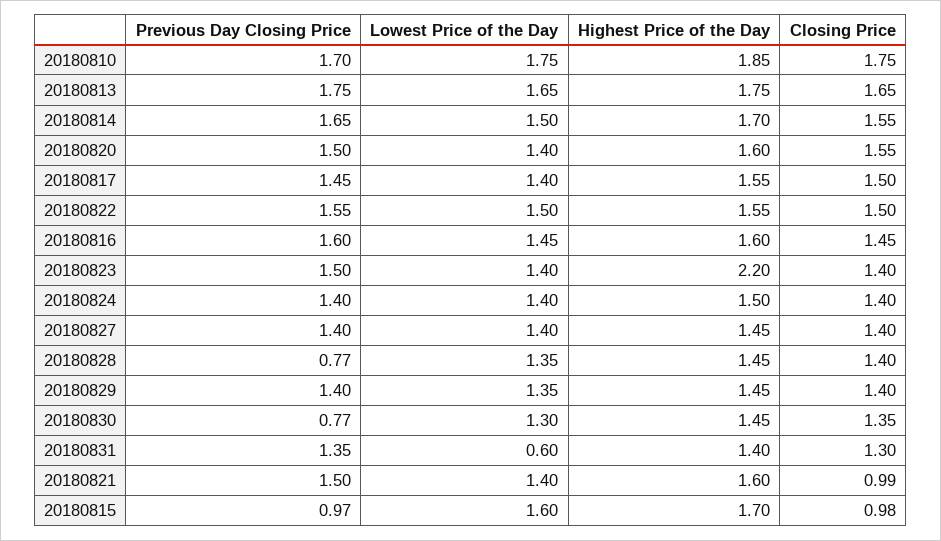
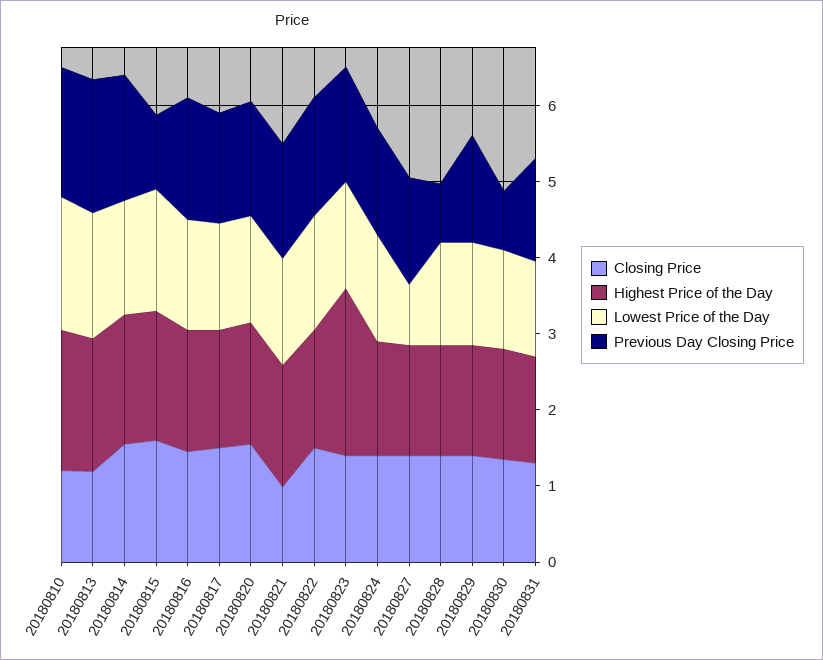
Closing Price, 20180810: 1.75 -> 1.2
Closing Price, 20180813: 1.65 -> 1.2
Lowest Price of the Day, 20180827: 1.4 -> 0.8
Lowest Price of the Day, 20180831: 0.6 -> 1.2
Closing Price, 20180815: 0.98 -> 1.6

